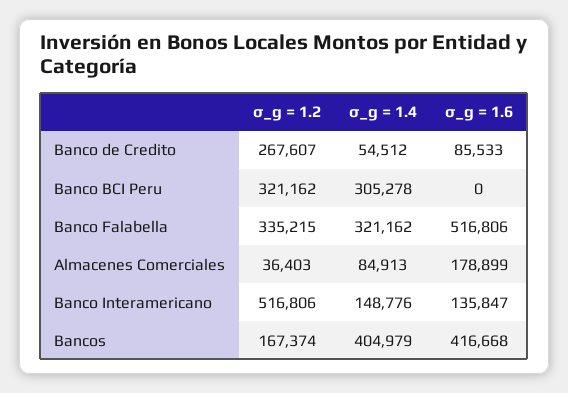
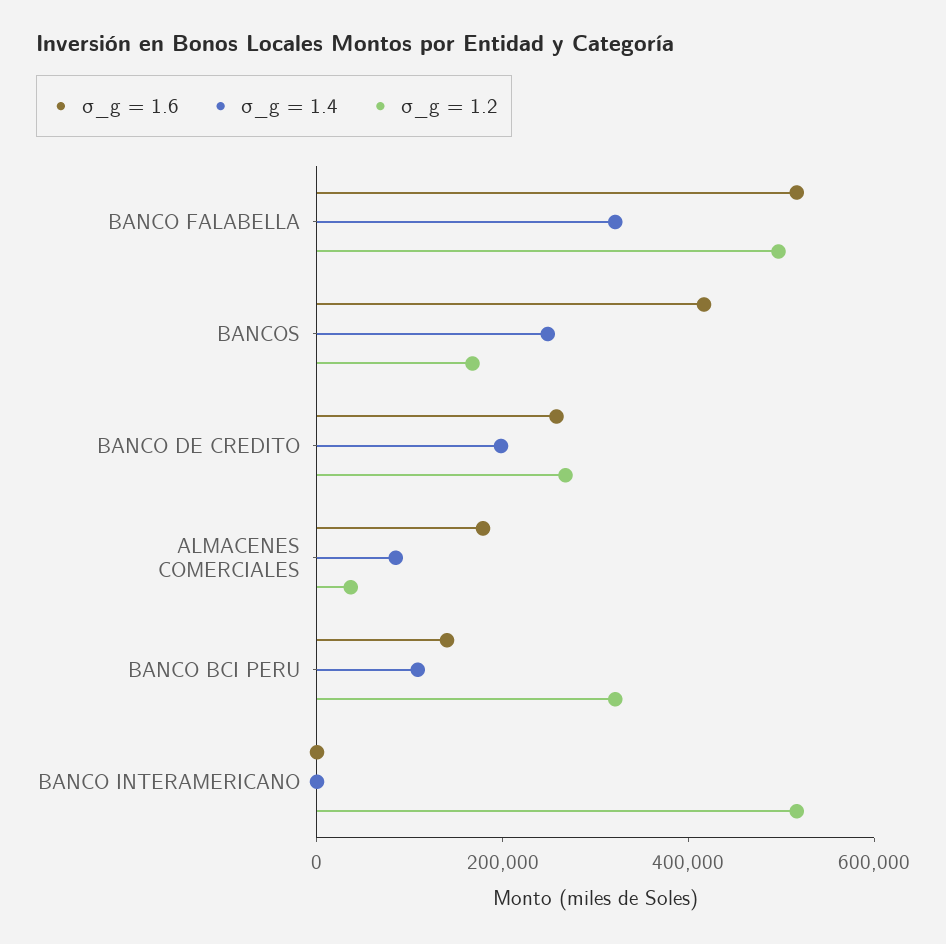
σ_g = 1.4, Banco de Credito: 54512 -> 200000
σ_g = 1.6, Banco de Credito: 85533 -> 250000
σ_g = 1.4, Banco BCI Peru: 305278 -> 100000
σ_g = 1.6, Banco BCI Peru: 0 -> 150000
σ_g = 1.2, Banco Falabella: 335215 -> 500000
σ_g = 1.4, Banco Interamericano: 148776 -> 0
σ_g = 1.6, Banco Interamericano: 135847 -> 0
σ_g = 1.4, Bancos: 404979 -> 250000

